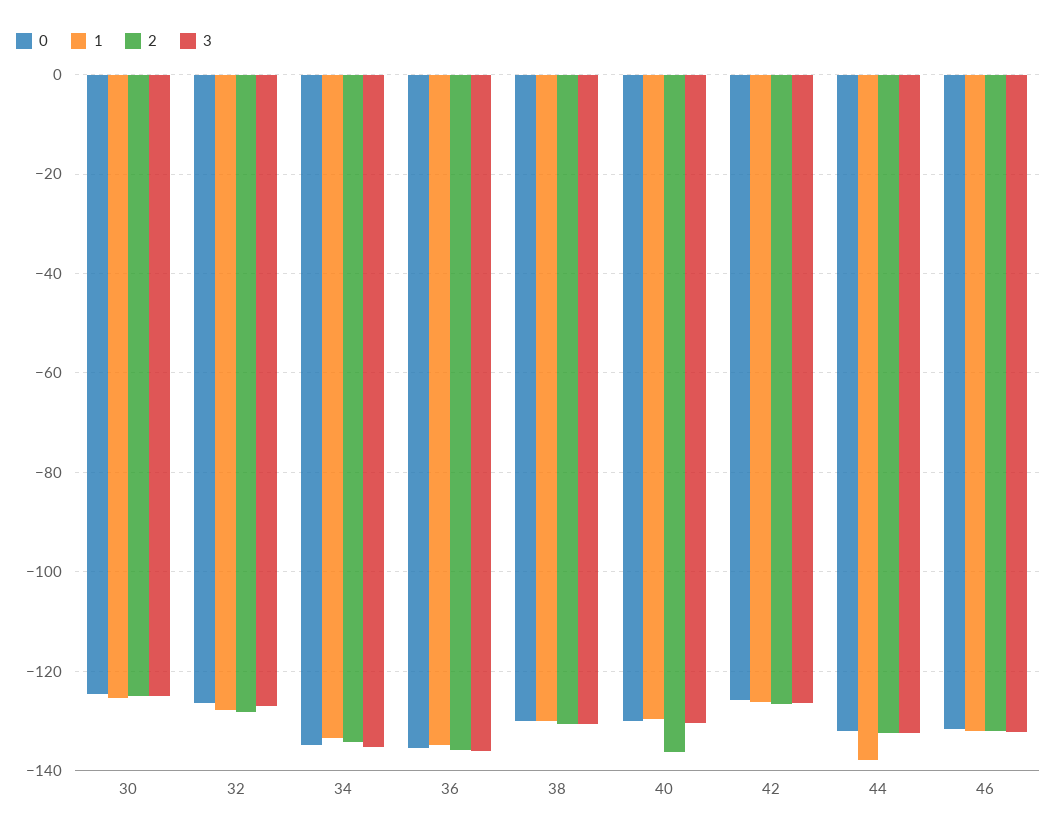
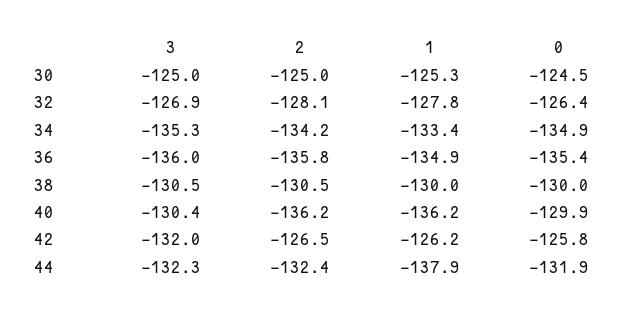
1, 40: -130 -> -136.2
3, 42: -126 -> -132
0, 46: -132 -> none
1, 46: -132 -> none
2, 46: -132 -> none
3, 46: -132 -> none

